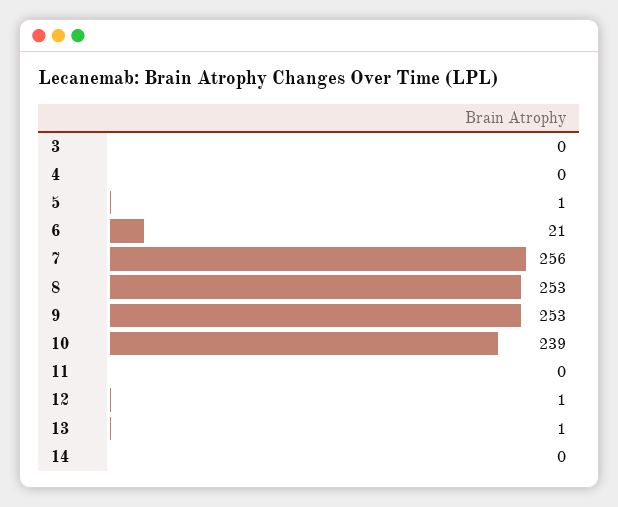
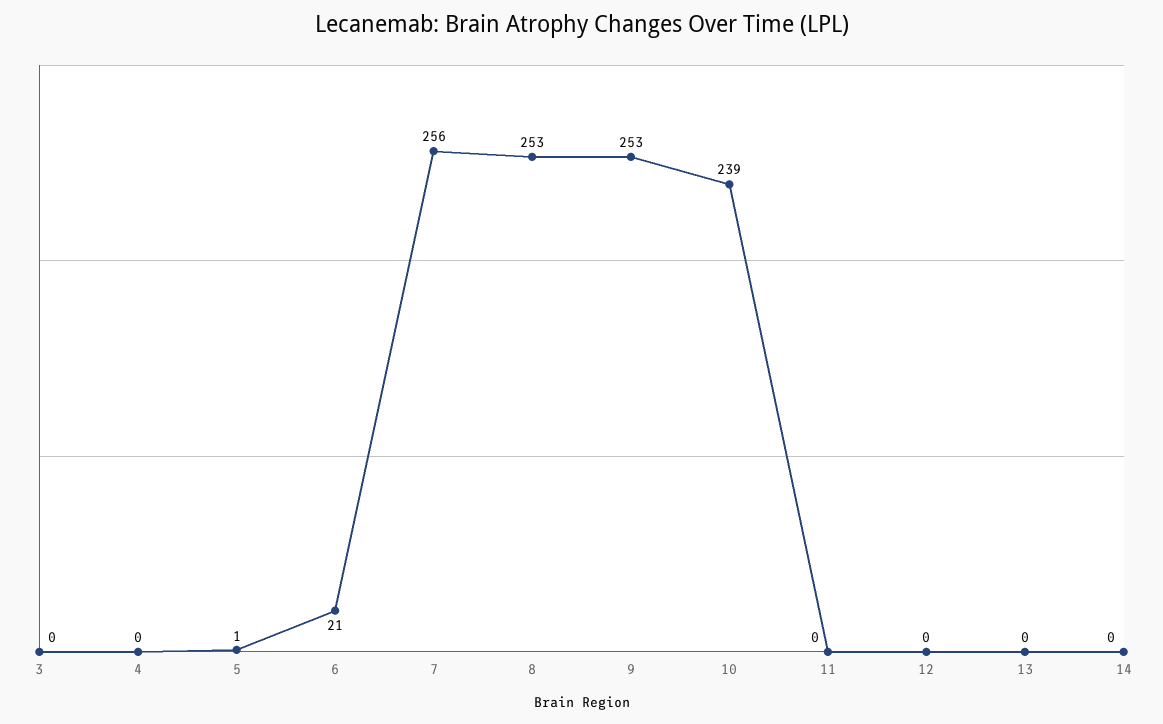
12: 1 -> 0
13: 1 -> 0

